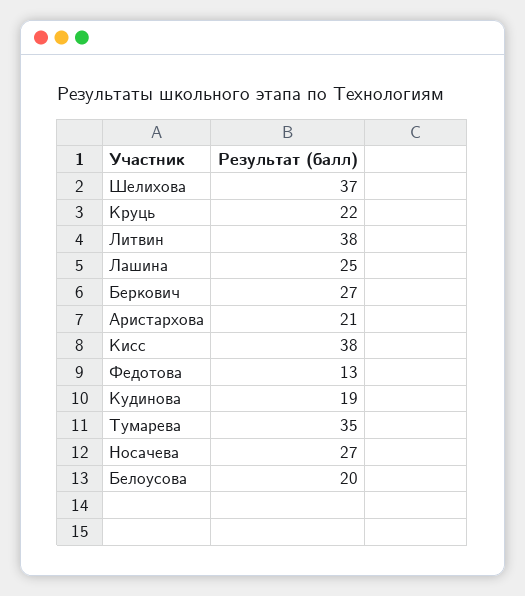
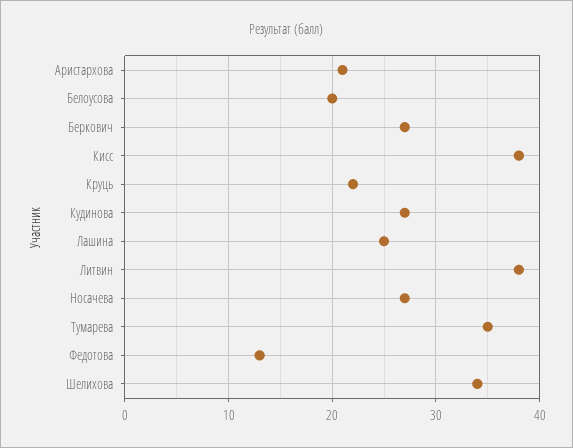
Шелихова: 37 -> 34
Кудинова: 19 -> 27

